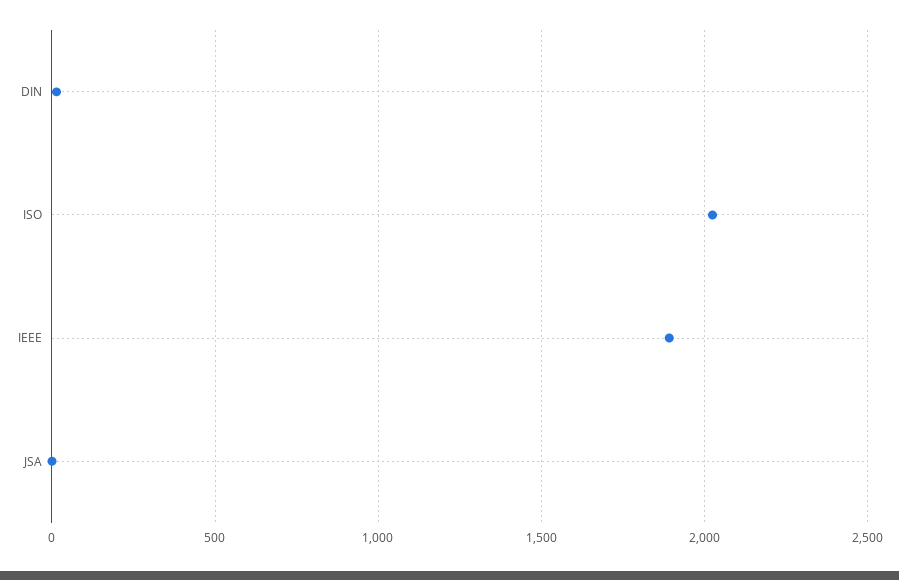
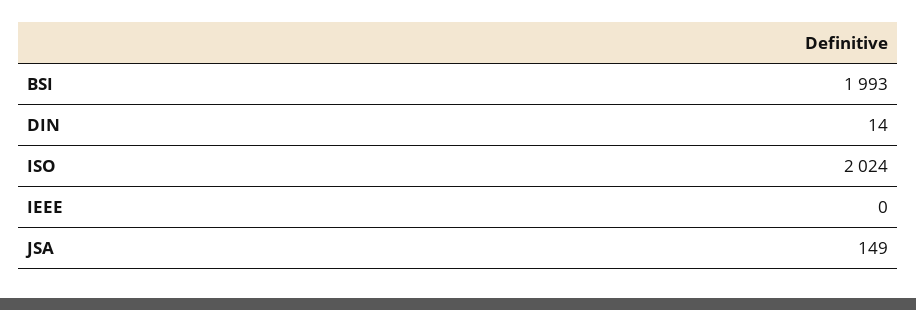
IEEE: 1900 -> 0
JSA: 0 -> 149
BSI: none -> 1993

